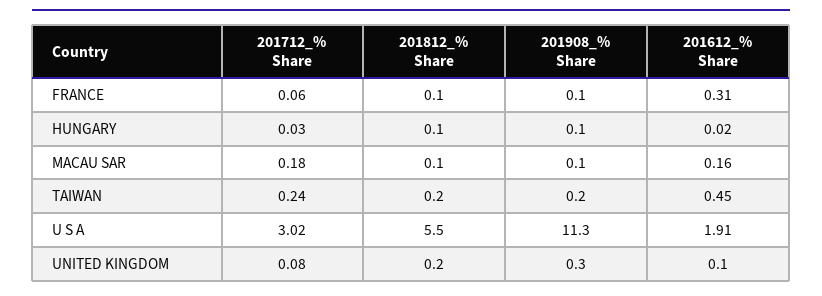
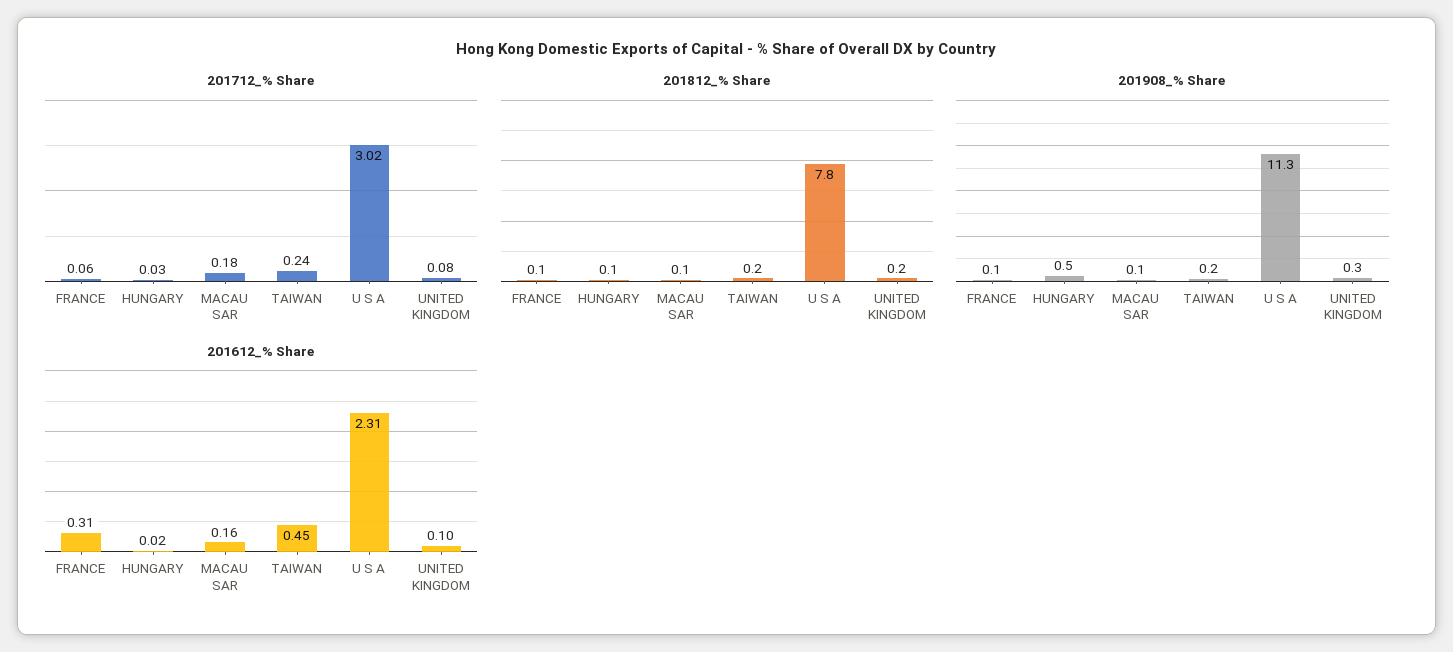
201908_% Share, HUNGARY: 0.1 -> 0.5
201812_% Share, U S A: 5.5 -> 7.8
201612_% Share, U S A: 1.91 -> 2.31

